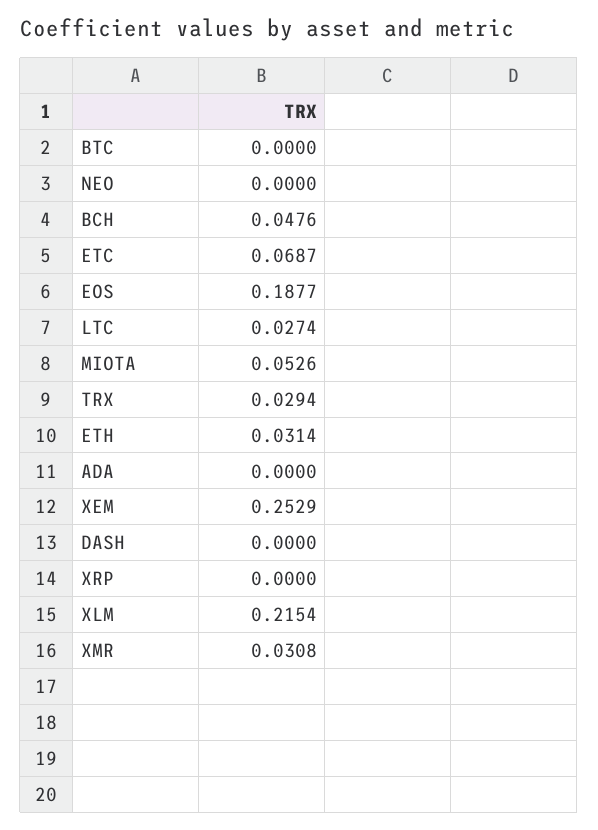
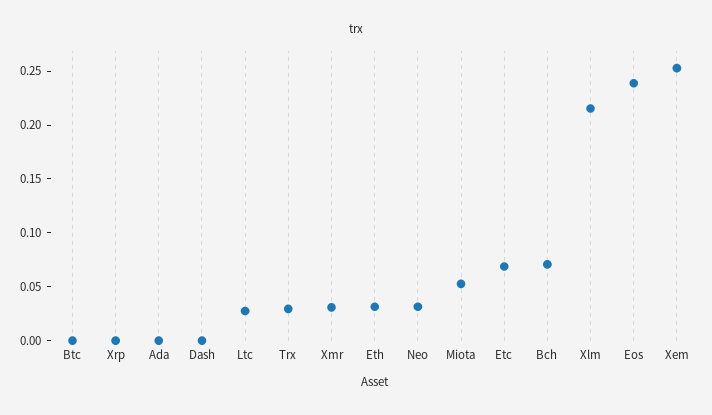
NEO: 0 -> 0.03
BCH: 0.0476 -> 0.07
EOS: 0.1877 -> 0.24

